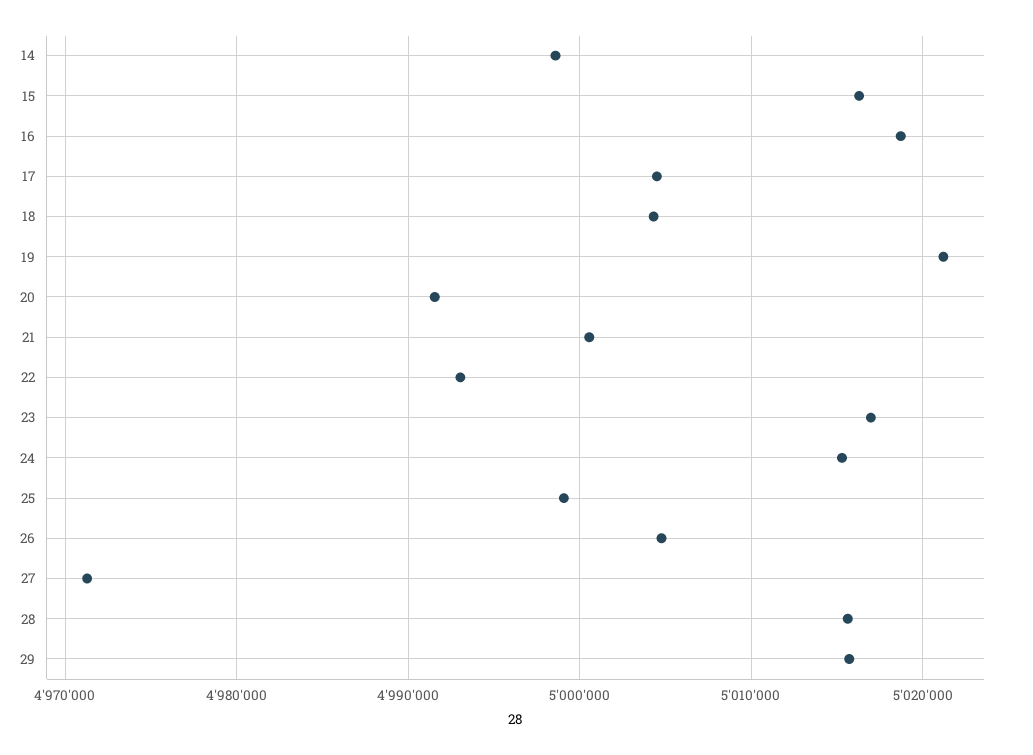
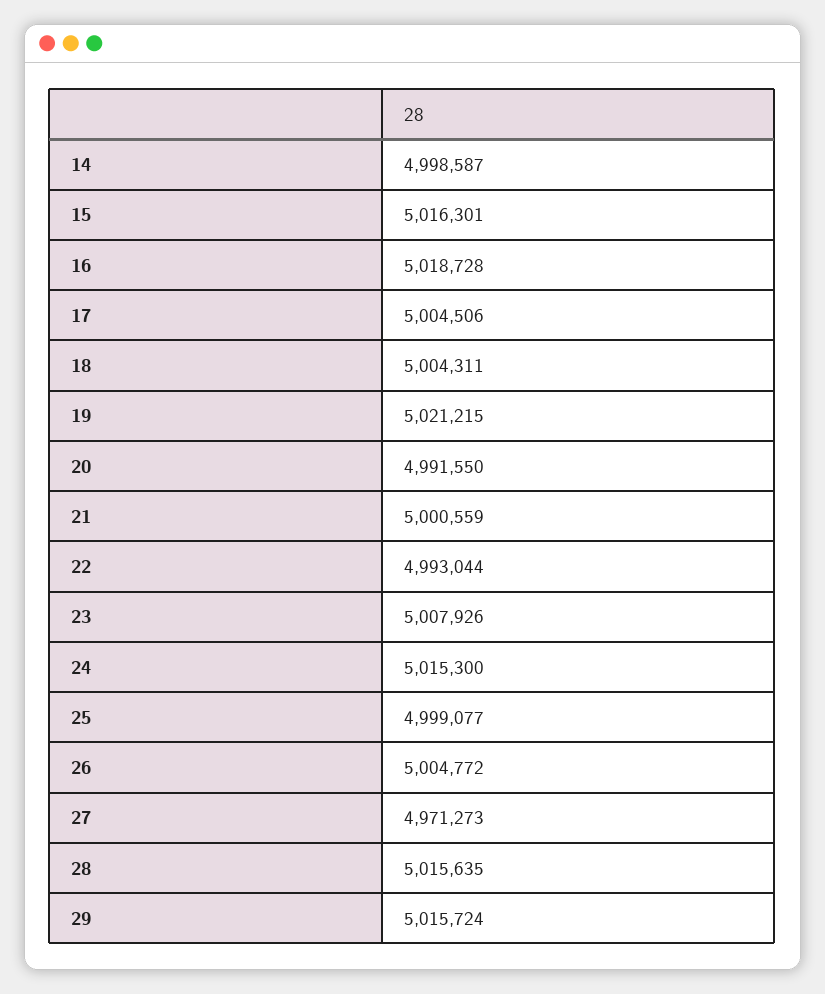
23: 5017000 -> 5007926

